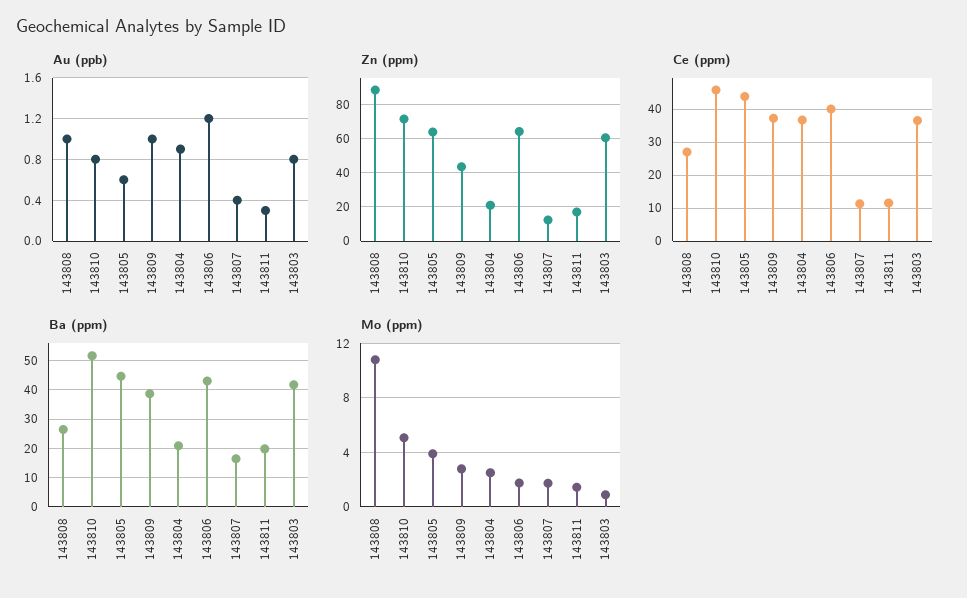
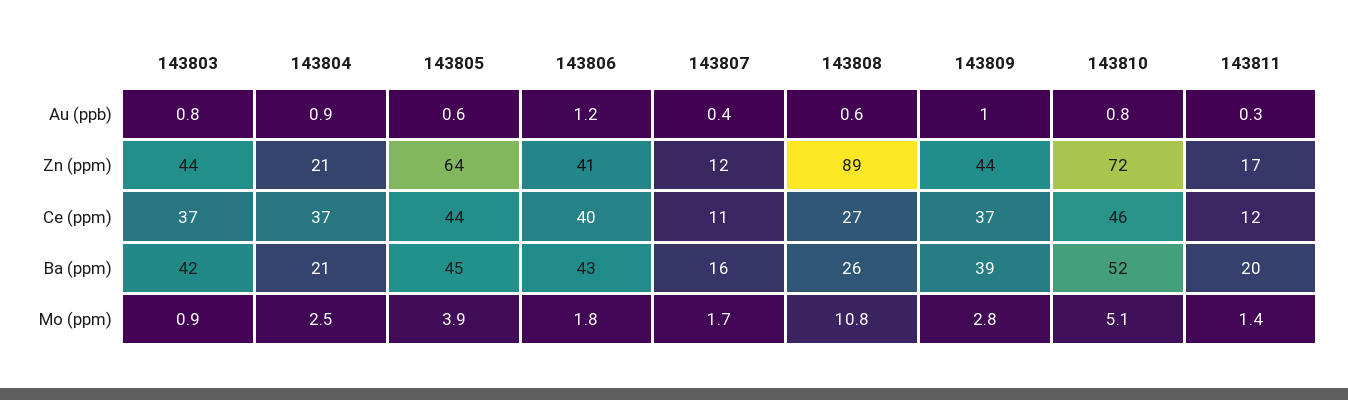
Au (ppb), 143808: 1 -> 0.6
Zn (ppm), 143806: 65 -> 41
Zn (ppm), 143803: 60 -> 44

